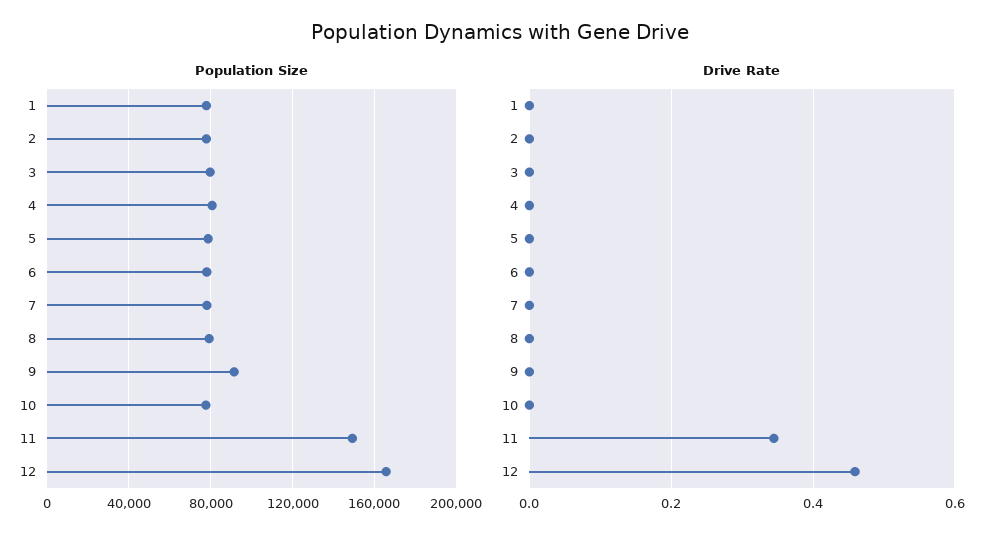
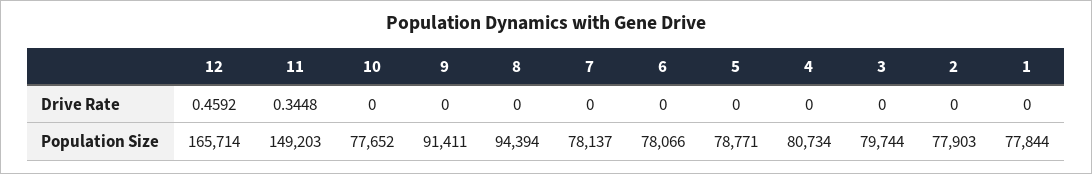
Population Size, 8: 80000 -> 94394

